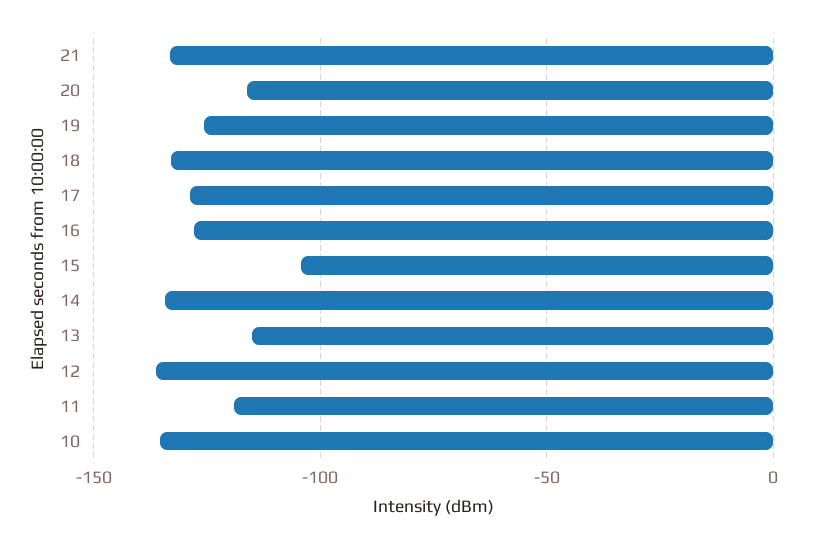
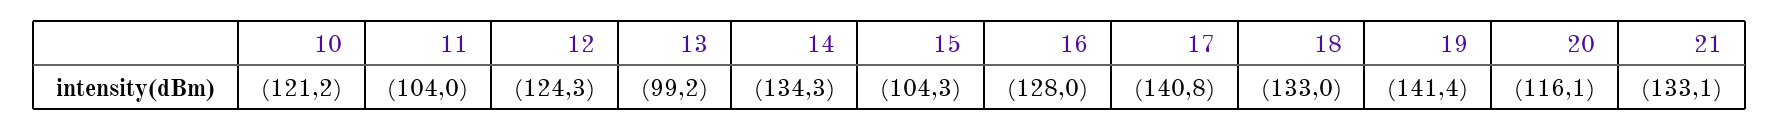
19: -125 -> -141.4
17: -130 -> -140.8
13: -115 -> -99.2
12: -135 -> -124.3
11: -120 -> -104
10: -135 -> -121.2

